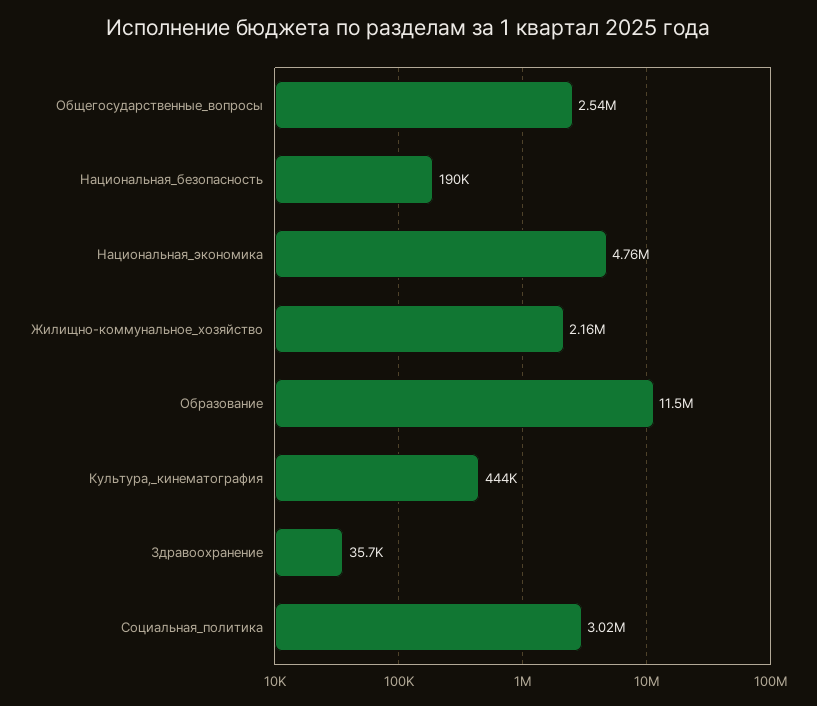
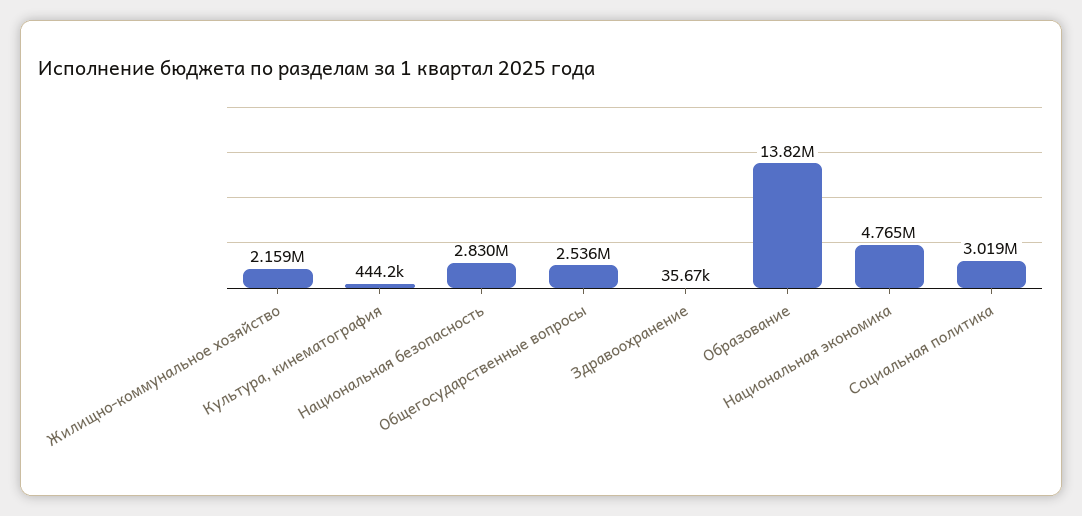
Национальная_безопасность: 190000 -> 2830000
Образование: 11500000 -> 13820000

